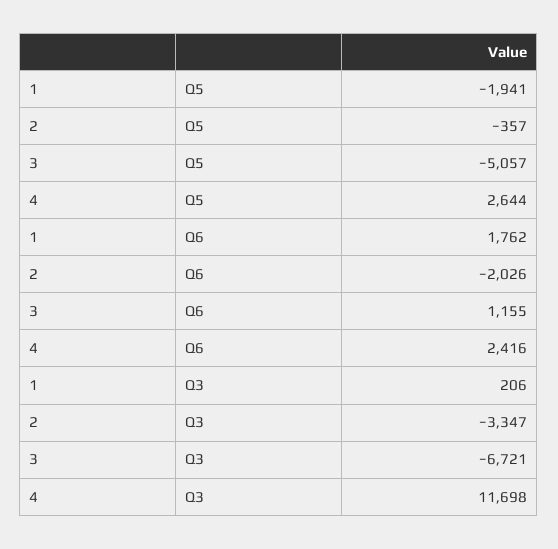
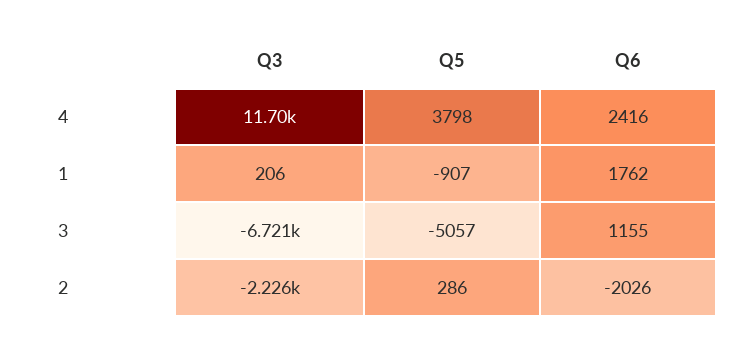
1, Q5: -1941 -> -907
2, Q5: -357 -> 286
4, Q5: 2644 -> 3798
2, Q3: -3347 -> -2226

